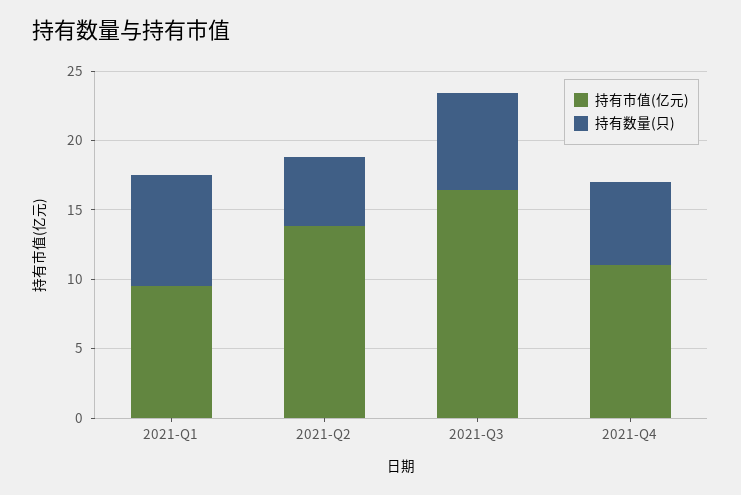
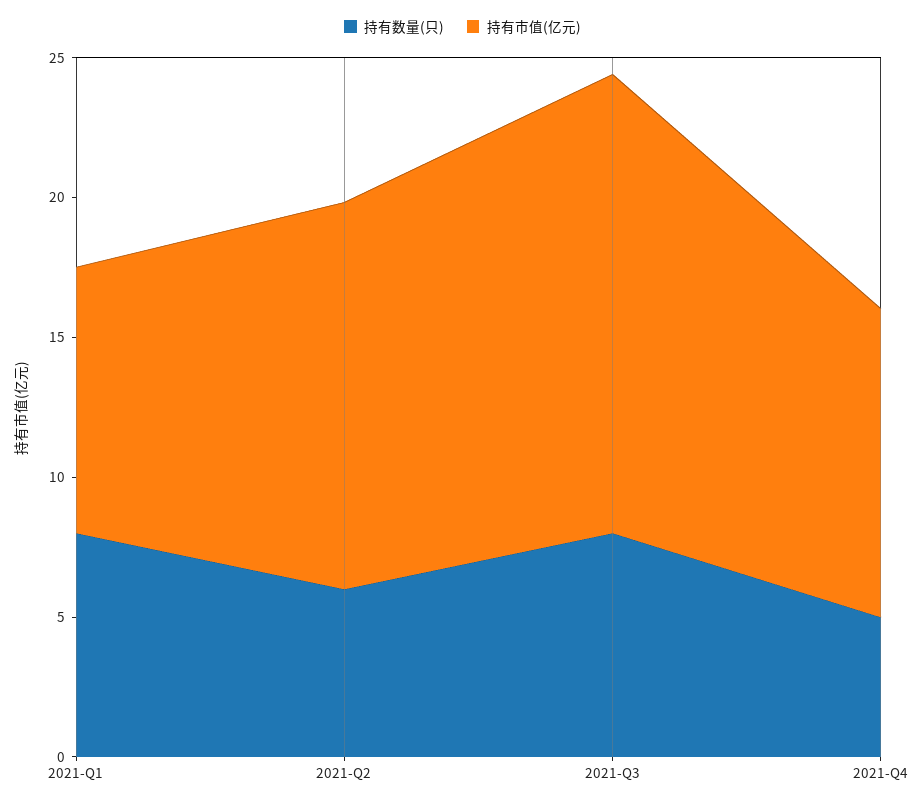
持有数量(只), 2021-Q2: 5 -> 6
持有数量(只), 2021-Q3: 7 -> 8
持有数量(只), 2021-Q4: 6 -> 5

